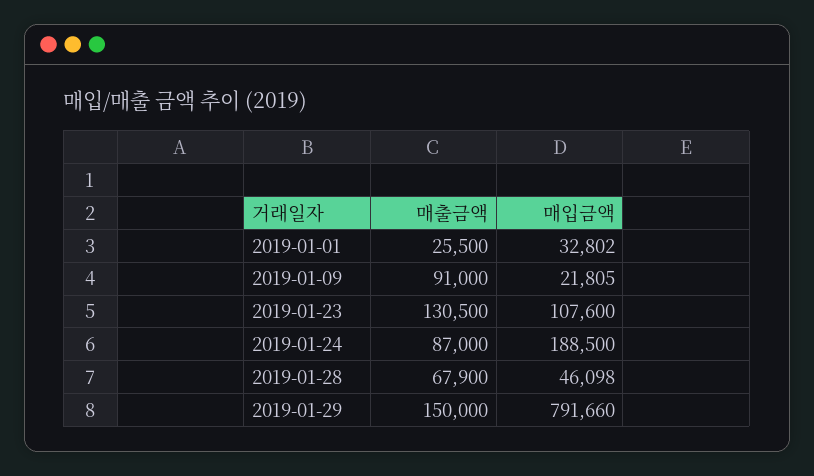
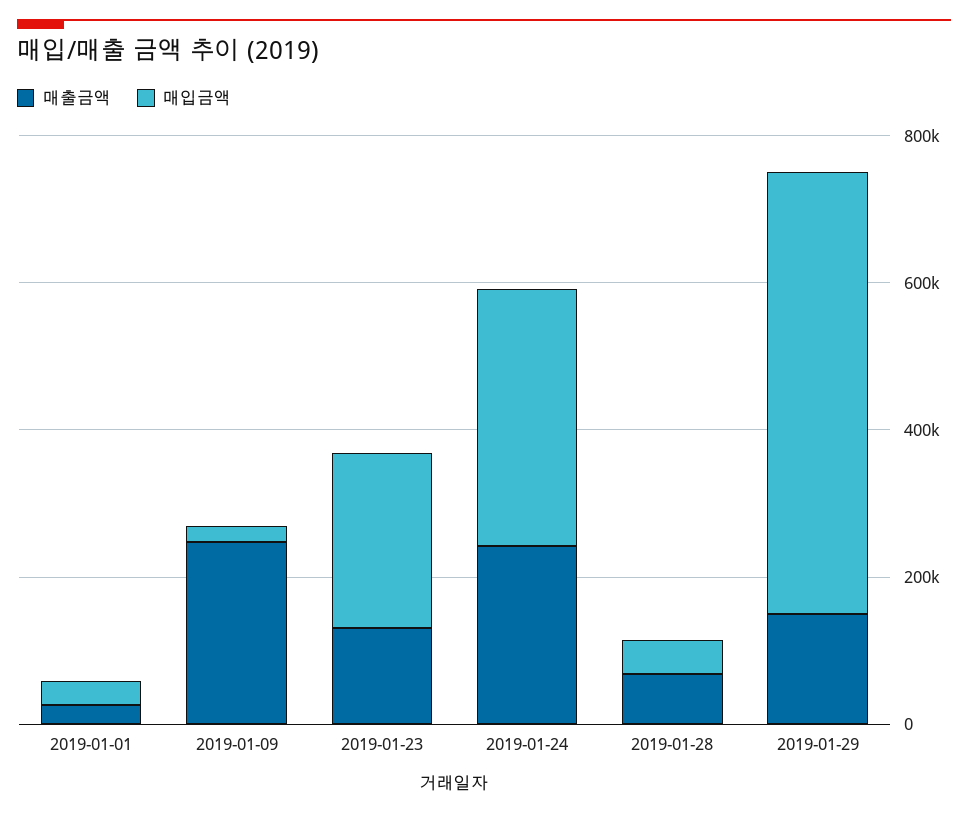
매출금액, 2019-01-09: 91000 -> 250000
매입금액, 2019-01-23: 107600 -> 250000
매출금액, 2019-01-24: 87000 -> 250000
매입금액, 2019-01-24: 188500 -> 350000
매입금액, 2019-01-29: 791660 -> 600000

